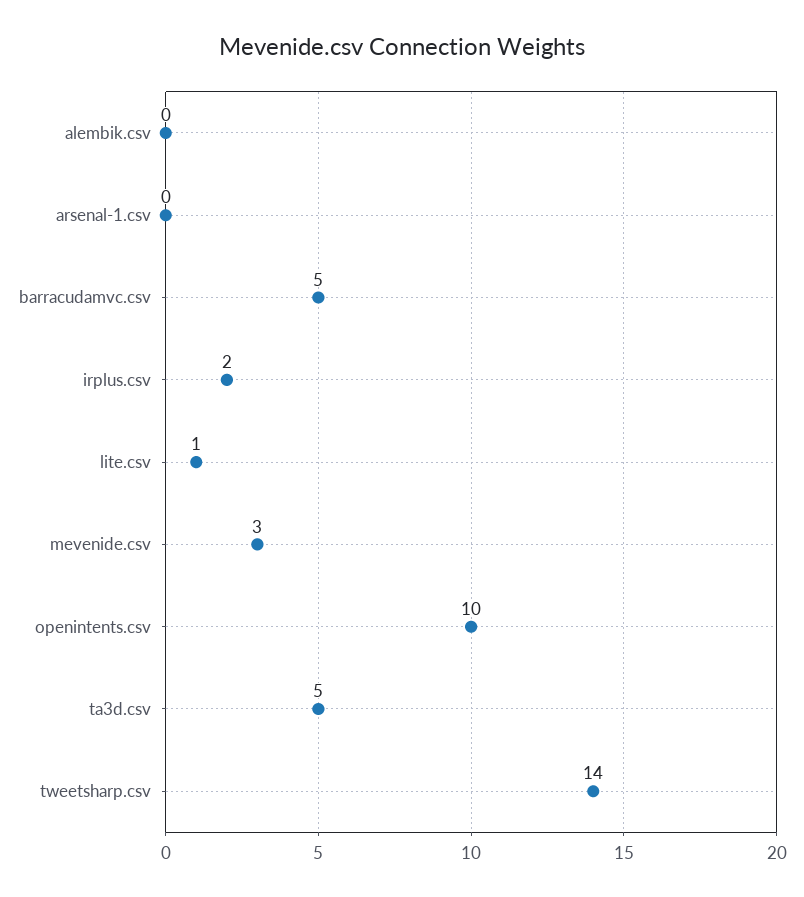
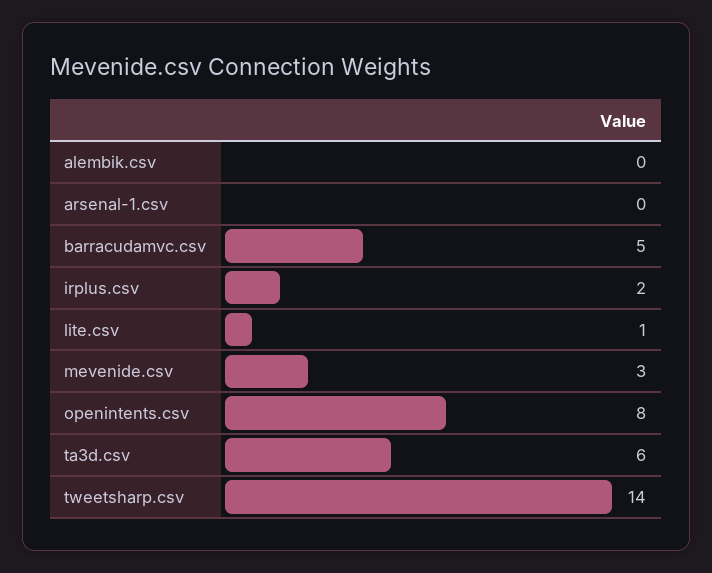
openintents.csv: 10 -> 8
ta3d.csv: 5 -> 6

